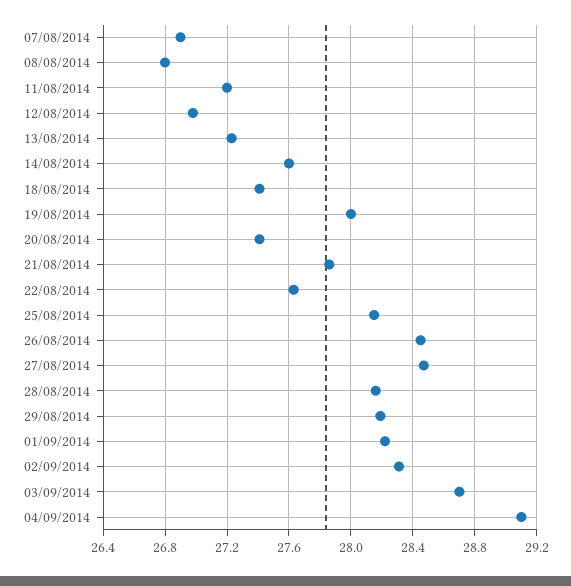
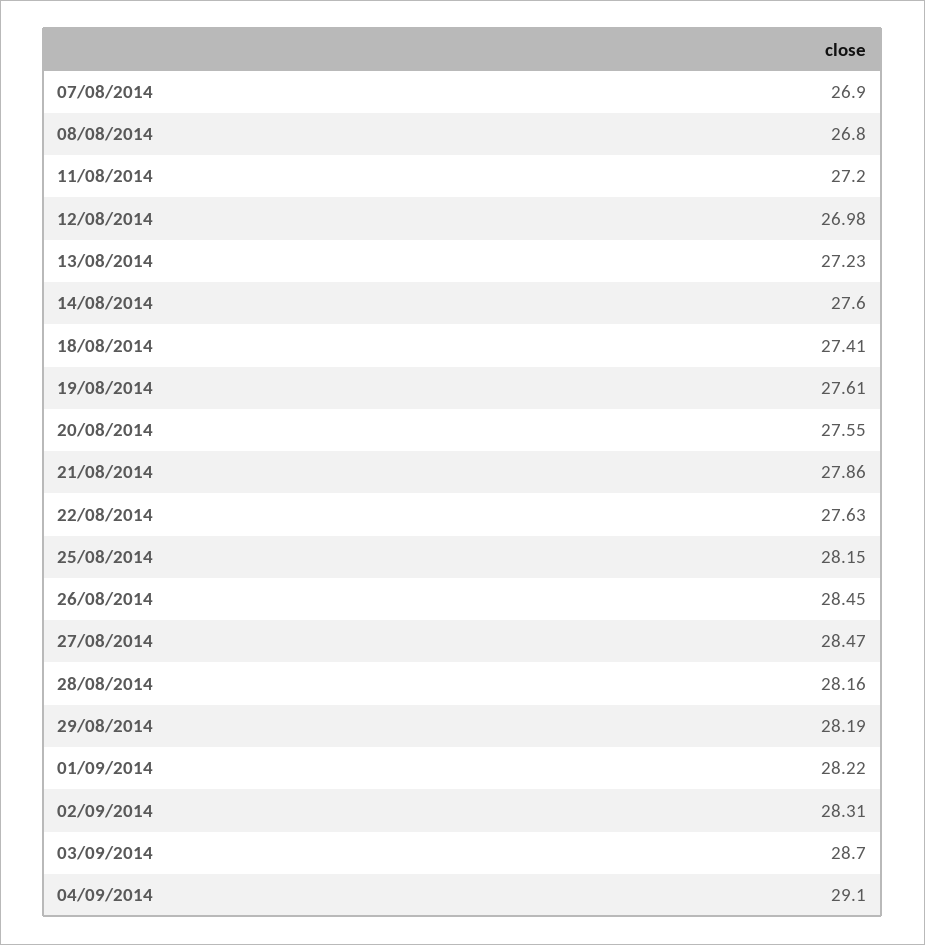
19/08/2014: 28 -> 27.61
20/08/2014: 27.4 -> 27.55

